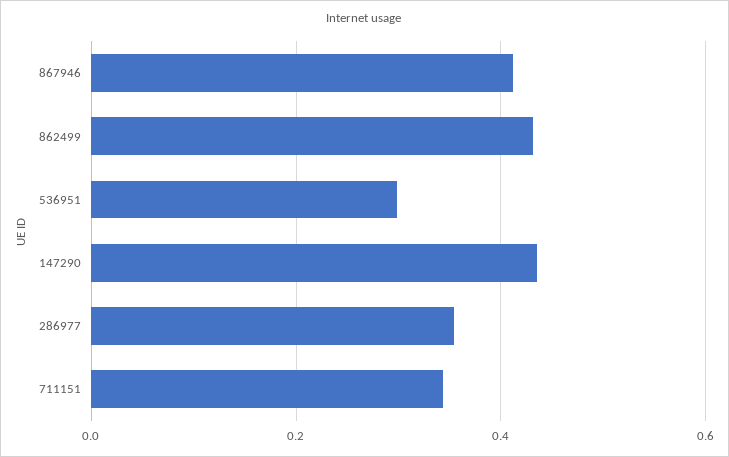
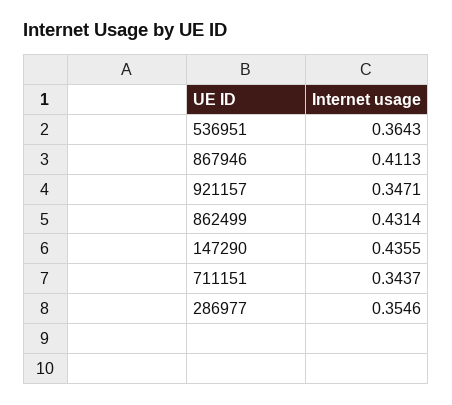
536951: 0.3 -> 0.3643
921157: none -> 0.3471

